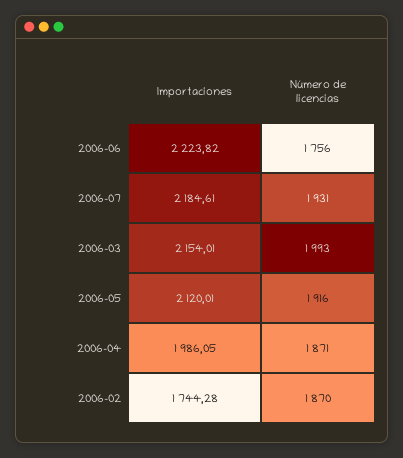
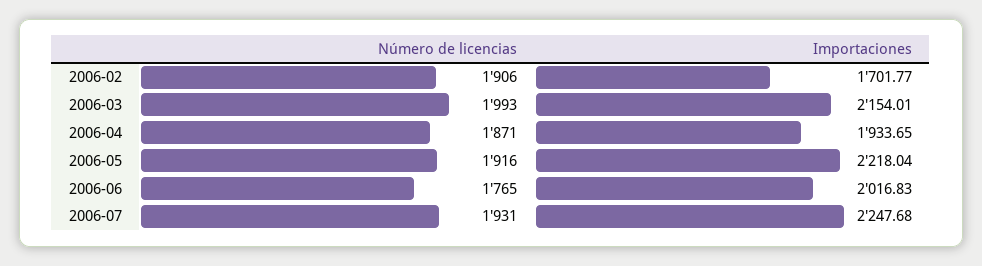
Importaciones, 2006-06: 2223.82 -> 2016.83
Número de licencias, 2006-06: 1756 -> 1765
Importaciones, 2006-07: 2184.61 -> 2247.68
Importaciones, 2006-05: 2120.01 -> 2218.04
Importaciones, 2006-04: 1986.05 -> 1933.65
Importaciones, 2006-02: 1744.28 -> 1701.77
Número de licencias, 2006-02: 1870 -> 1906

